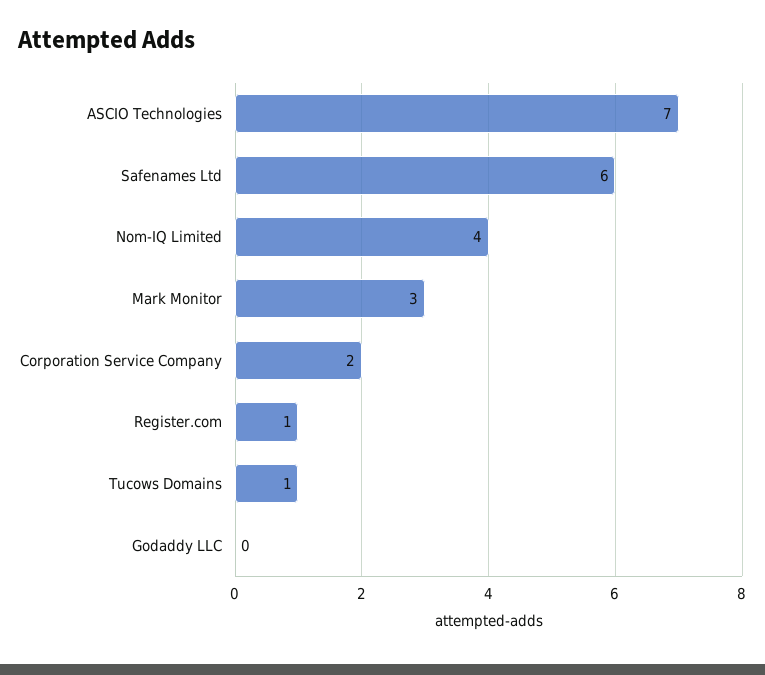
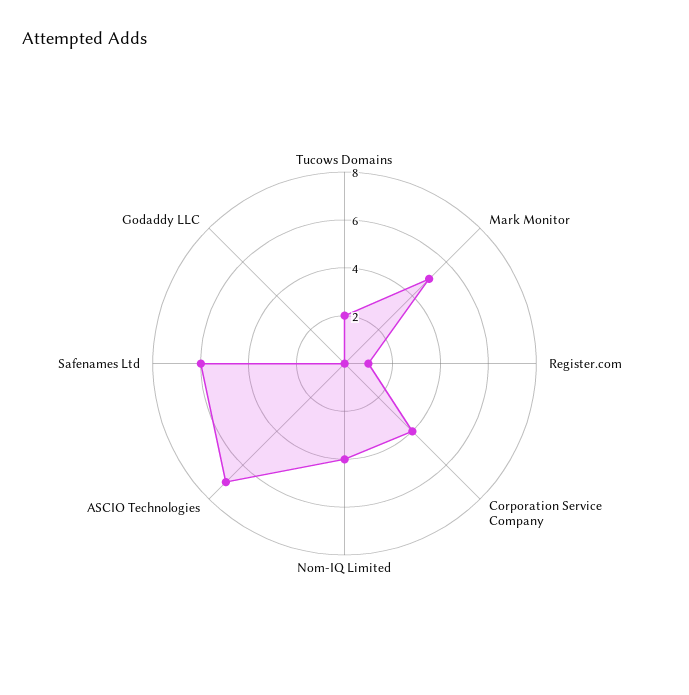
Mark Monitor: 3 -> 5
Corporation Service Company: 2 -> 4
Tucows Domains: 1 -> 2

